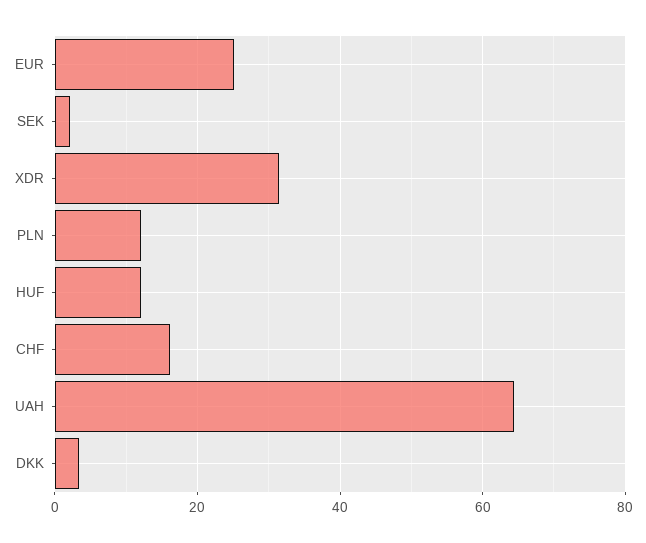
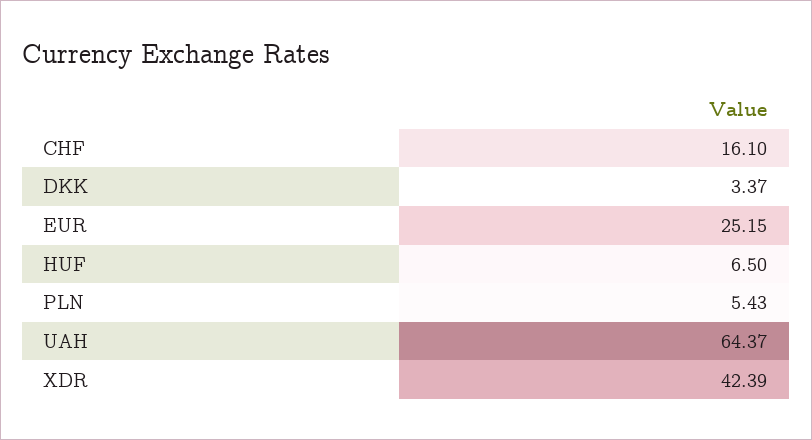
SEK: 2 -> none
XDR: 32 -> 42.39
PLN: 12 -> 5.43
HUF: 12 -> 6.5

